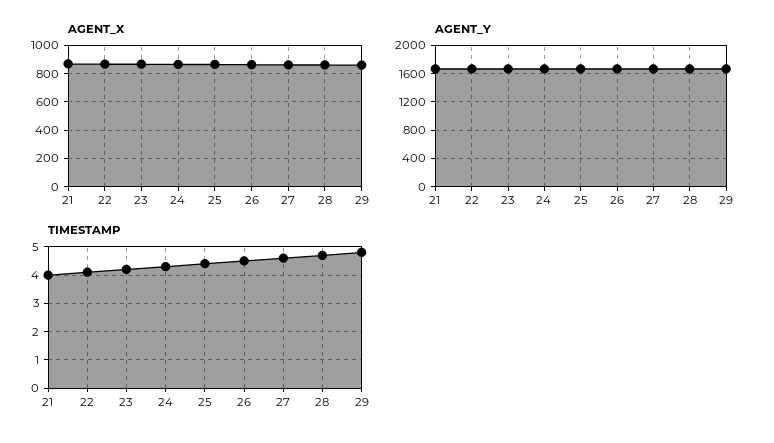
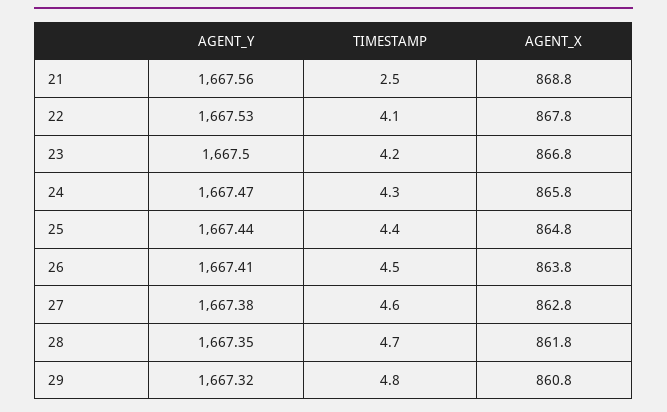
TIMESTAMP, 21: 4 -> 2.5

